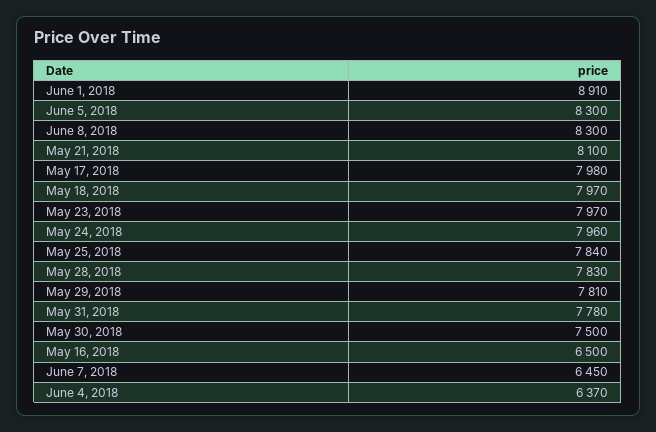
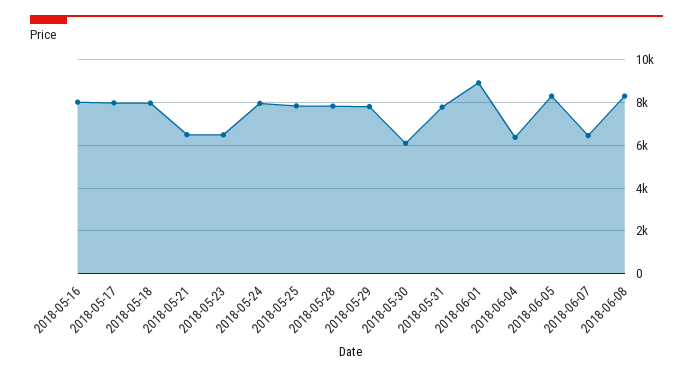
May 21, 2018: 8100 -> 6500
May 23, 2018: 7970 -> 6500
May 30, 2018: 7500 -> 6000
May 16, 2018: 6500 -> 8000

